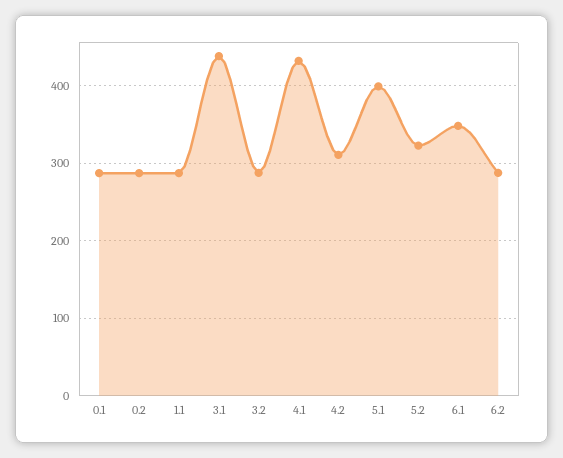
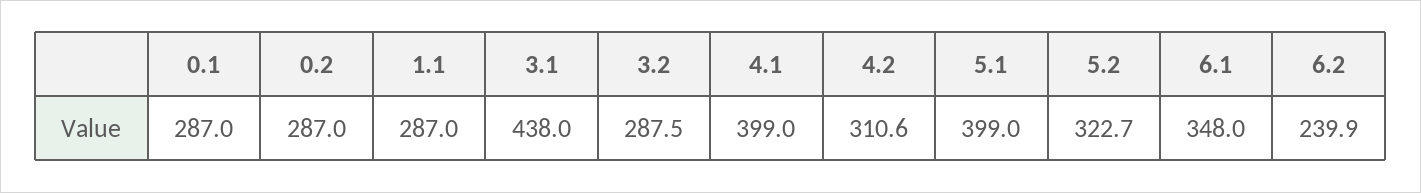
4.1: 430 -> 399
6.2: 290 -> 239.9

